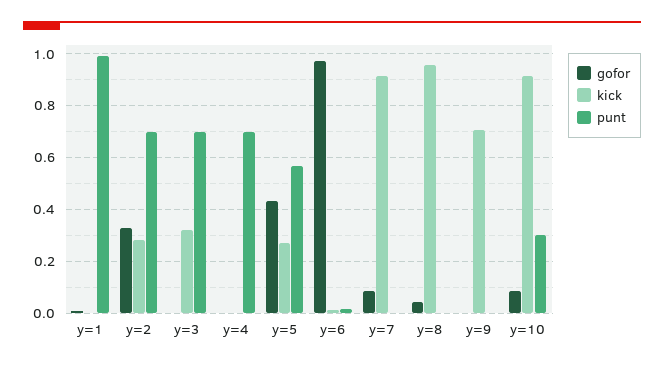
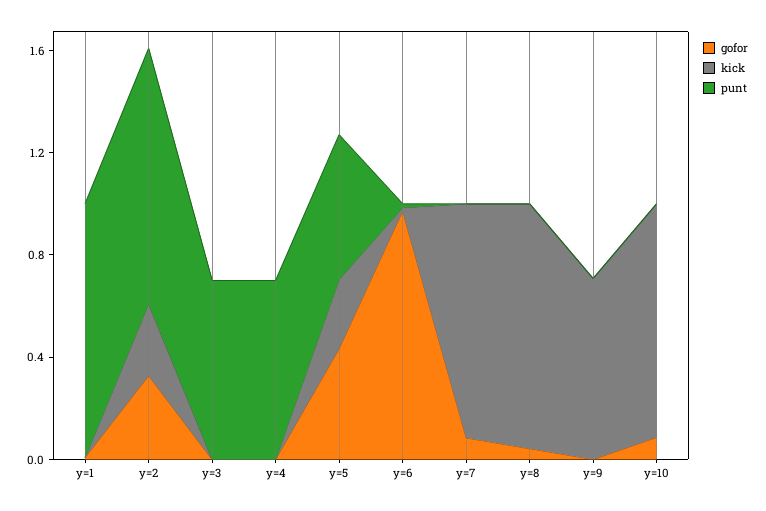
punt, y=2: 0.7 -> 1
kick, y=3: 0.325 -> 0
punt, y=10: 0.3 -> 0

